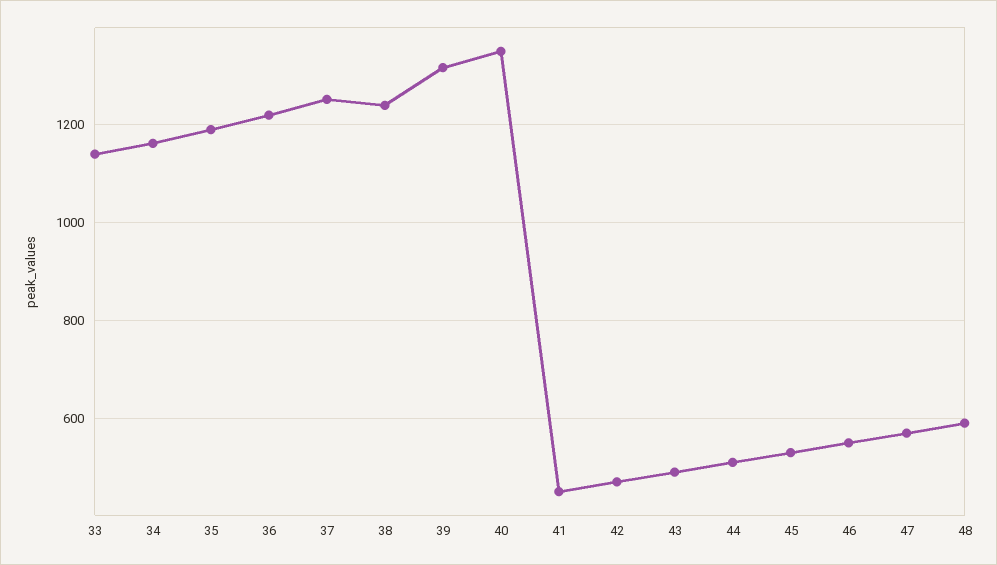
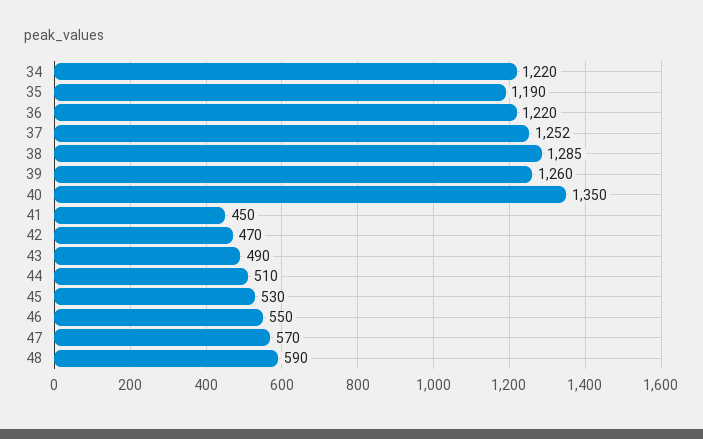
33: 1140 -> none
34: 1160 -> 1220
38: 1240 -> 1285
39: 1320 -> 1260

